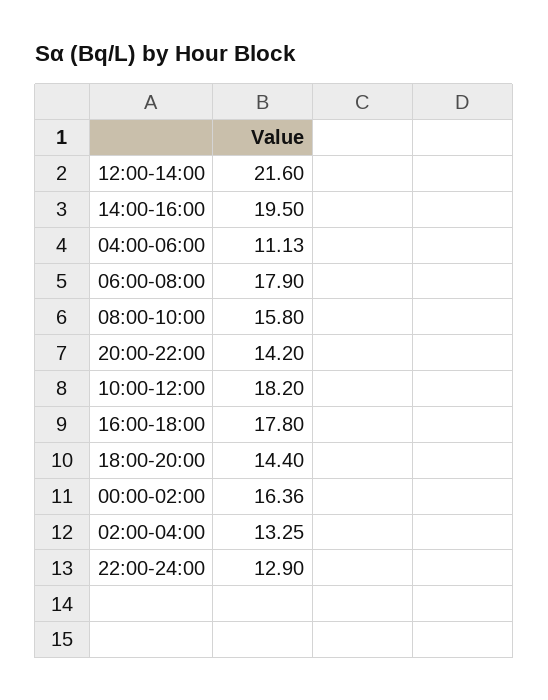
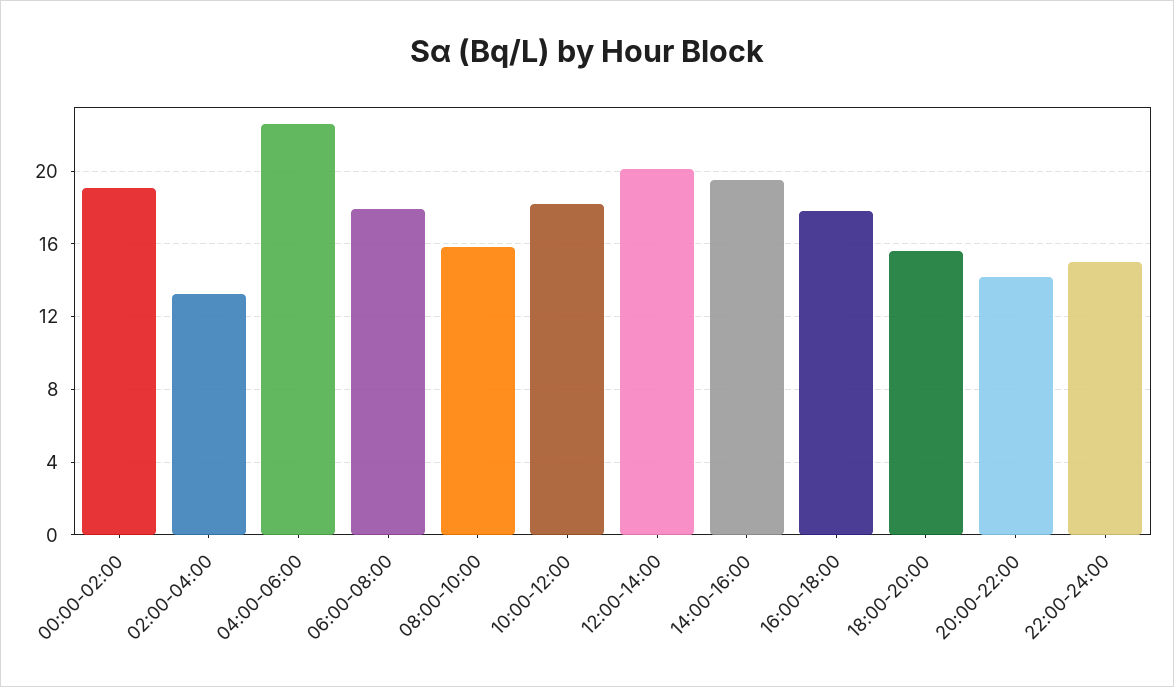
12:00-14:00: 21.6 -> 20
04:00-06:00: 11.13 -> 22.5
18:00-20:00: 14.4 -> 15.5
00:00-02:00: 16.36 -> 19
22:00-24:00: 12.9 -> 15

